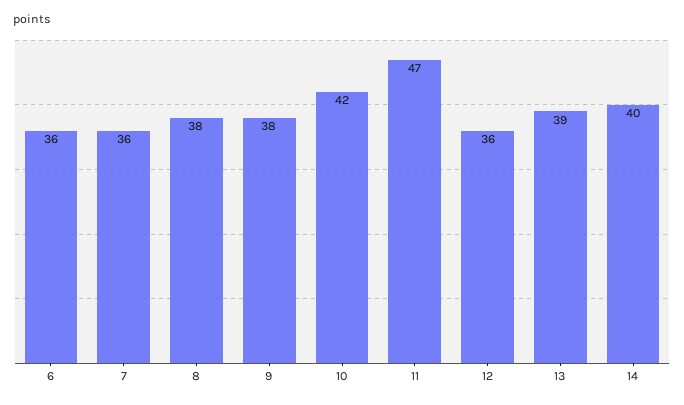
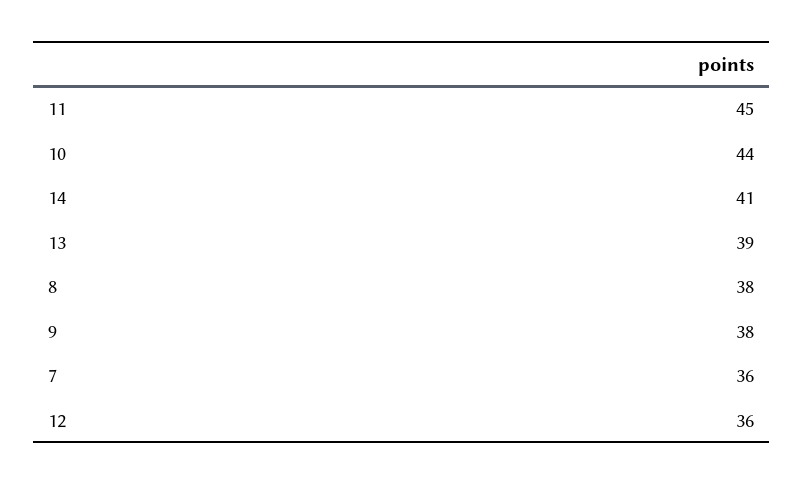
6: 36 -> none
10: 42 -> 44
11: 47 -> 45
14: 40 -> 41

